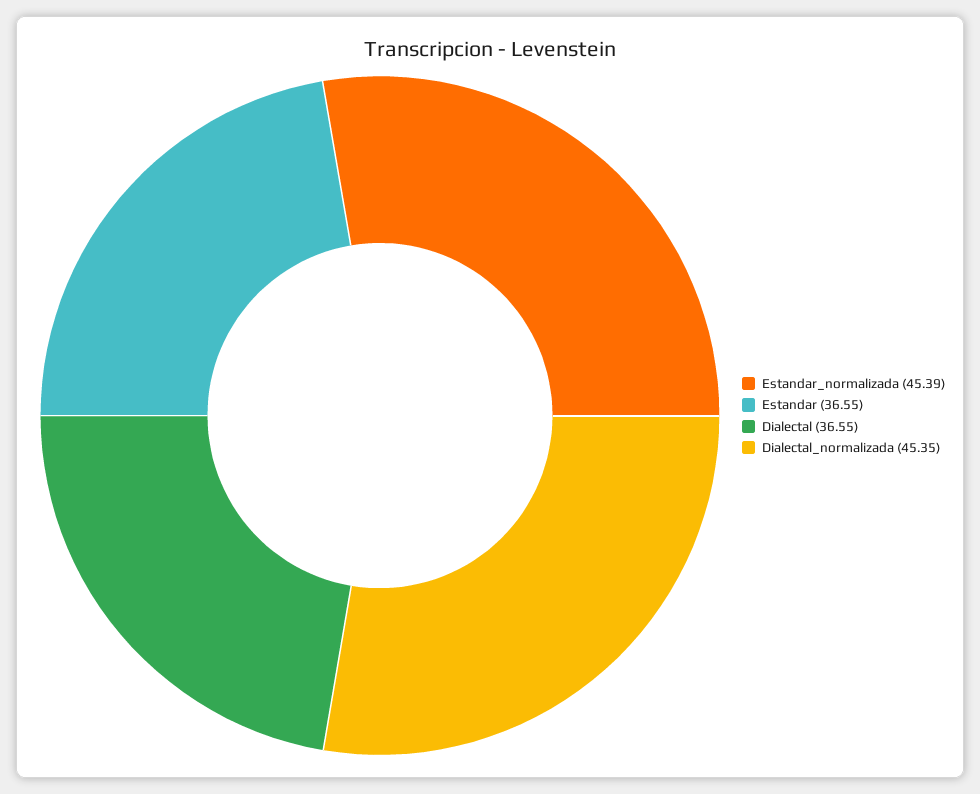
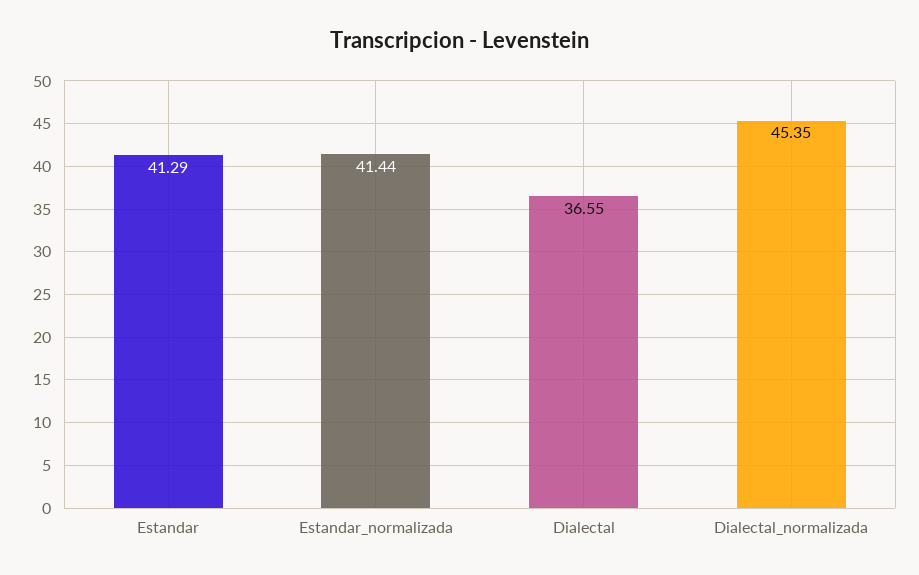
Estandar_normalizada: 45.39 -> 41.44
Estandar: 36.55 -> 41.29

